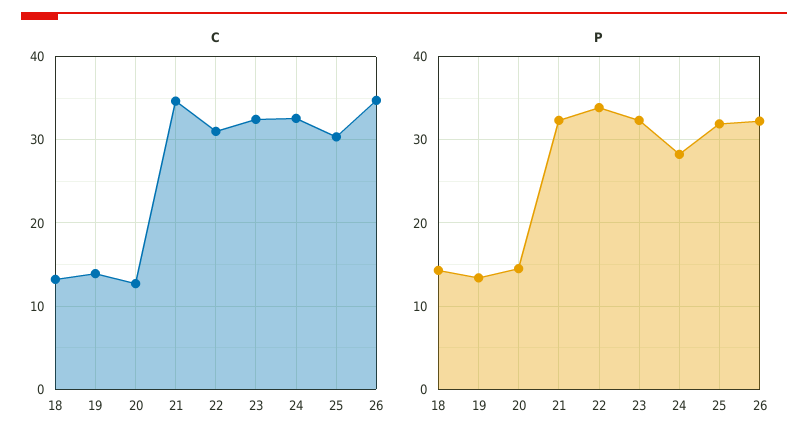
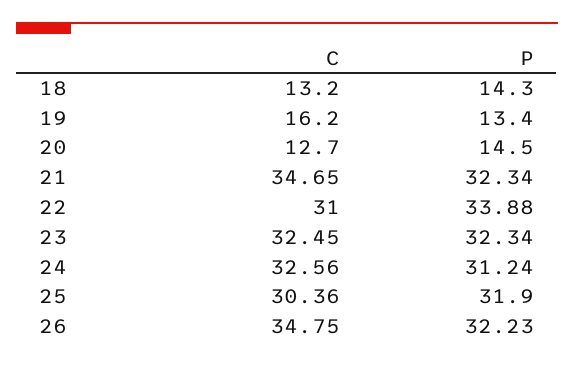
C, 19: 14 -> 16.2
P, 24: 28 -> 31.24

